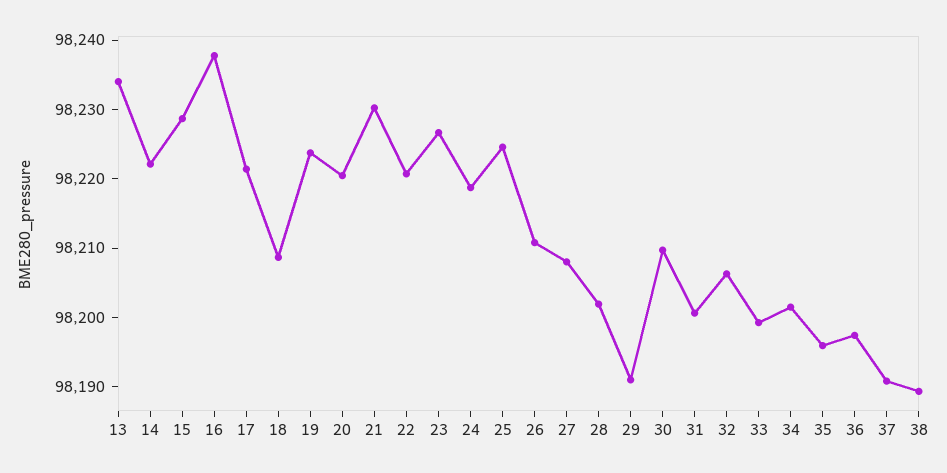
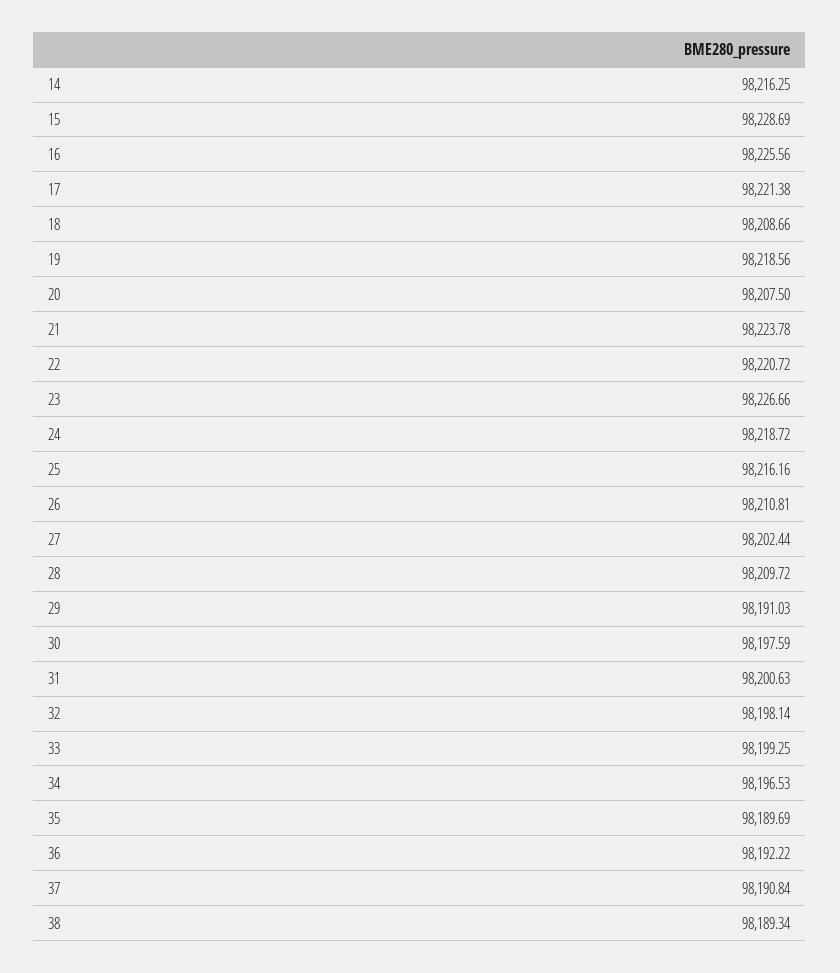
13: 98234 -> none
14: 98222 -> 98216.25
16: 98238 -> 98225.56
19: 98224 -> 98218.56
20: 98220 -> 98207.5
21: 98230 -> 98223.78
25: 98224 -> 98216.16
27: 98208 -> 98202.44
28: 98202 -> 98209.72
30: 98210 -> 98197.59
32: 98206 -> 98198.14
34: 98202 -> 98196.53
35: 98196 -> 98189.69
36: 98198 -> 98192.22

